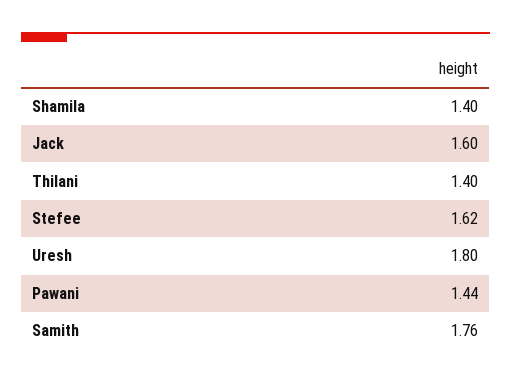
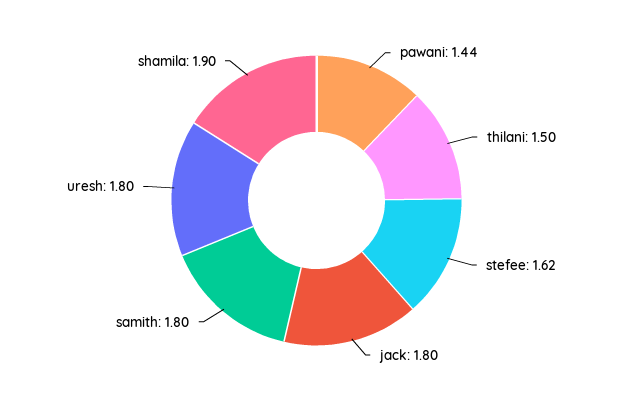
Shamila: 1.4 -> 1.9
Jack: 1.6 -> 1.8
Thilani: 1.4 -> 1.5
Samith: 1.76 -> 1.8

